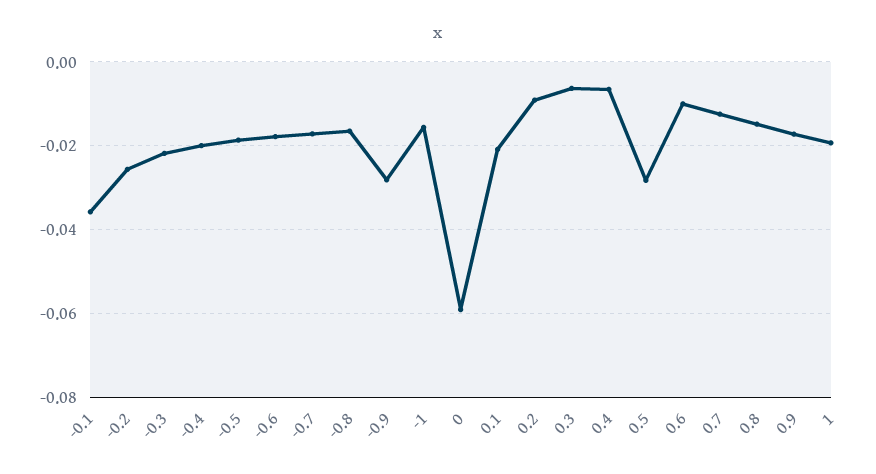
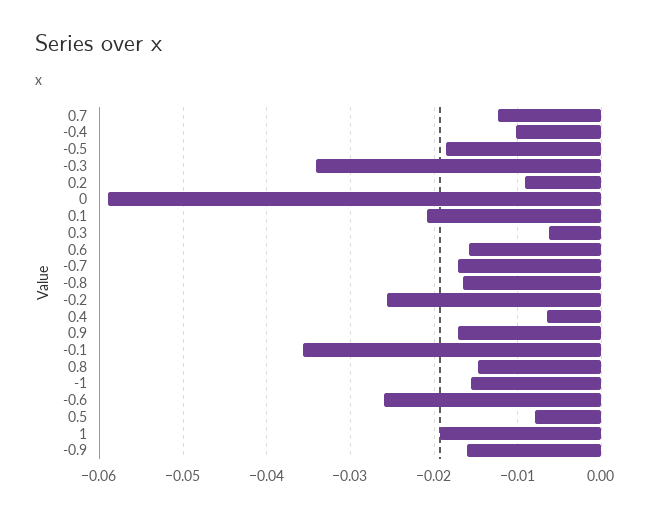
-0.3: -0.022 -> -0.034
-0.4: -0.02 -> -0.01
-0.6: -0.018 -> -0.026
-0.9: -0.028 -> -0.016
0.5: -0.028 -> -0.008
0.6: -0.01 -> -0.016

